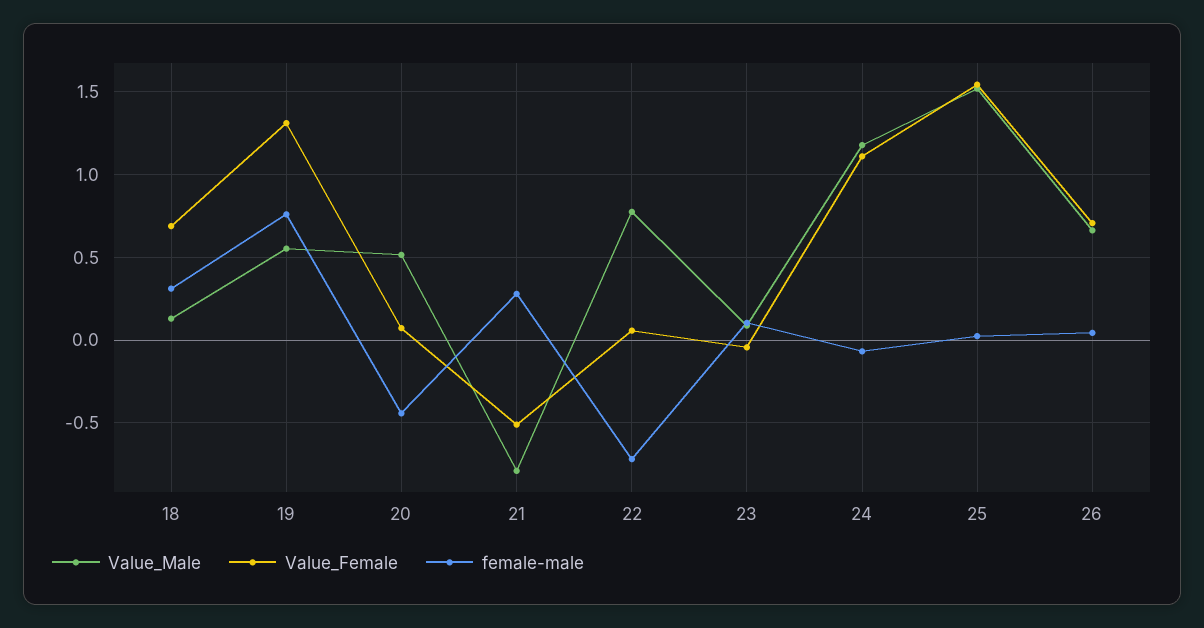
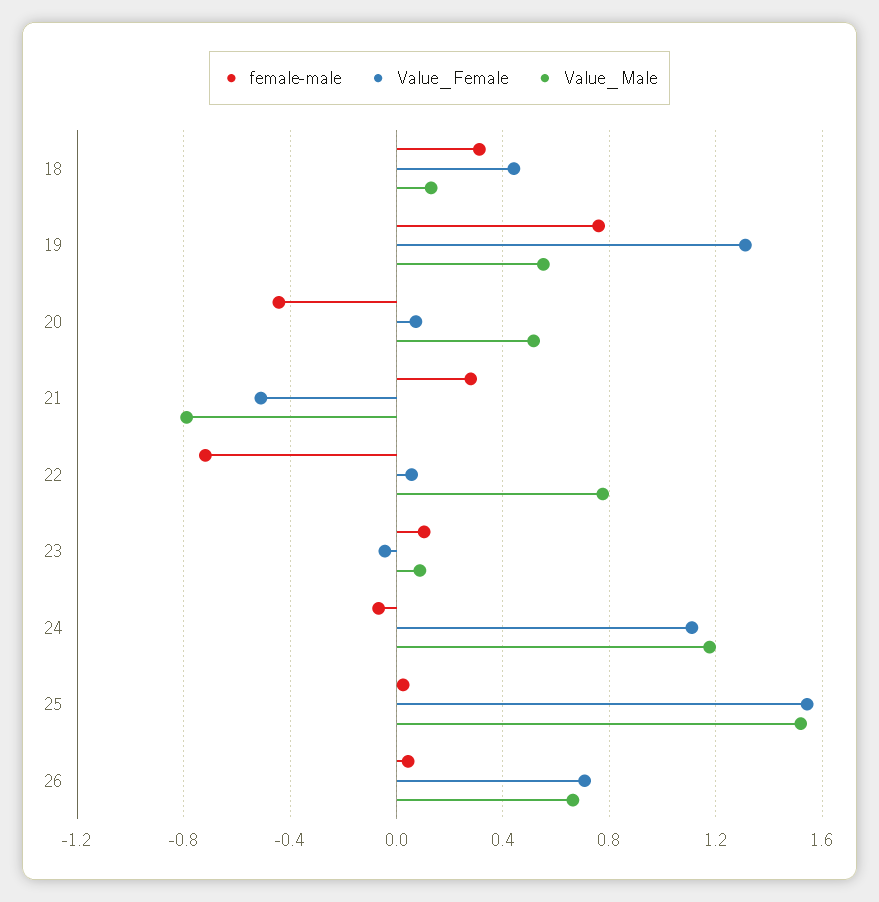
Value_Female, 18: 0.7 -> 0.45

